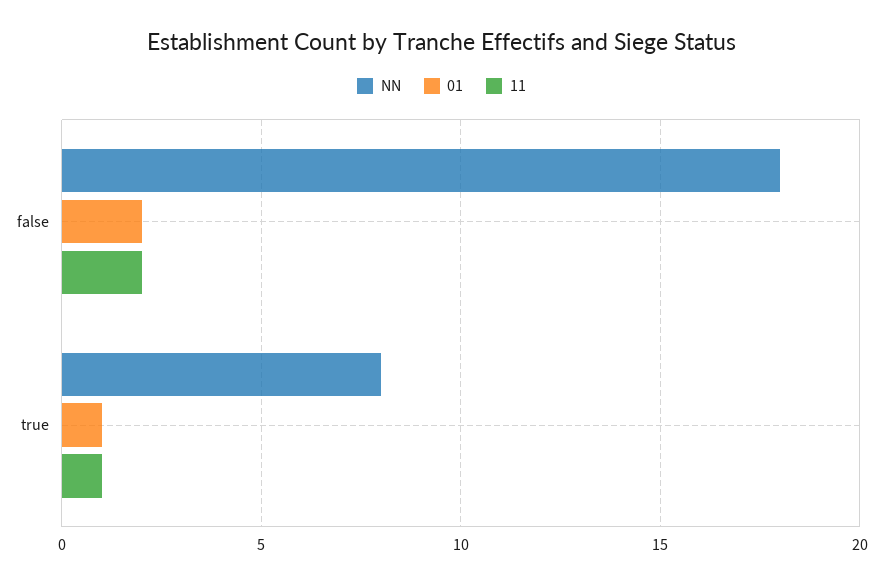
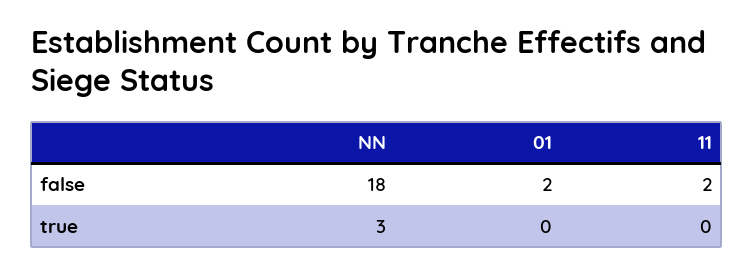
NN, true: 8 -> 3
01, true: 1 -> 0
11, true: 1 -> 0

